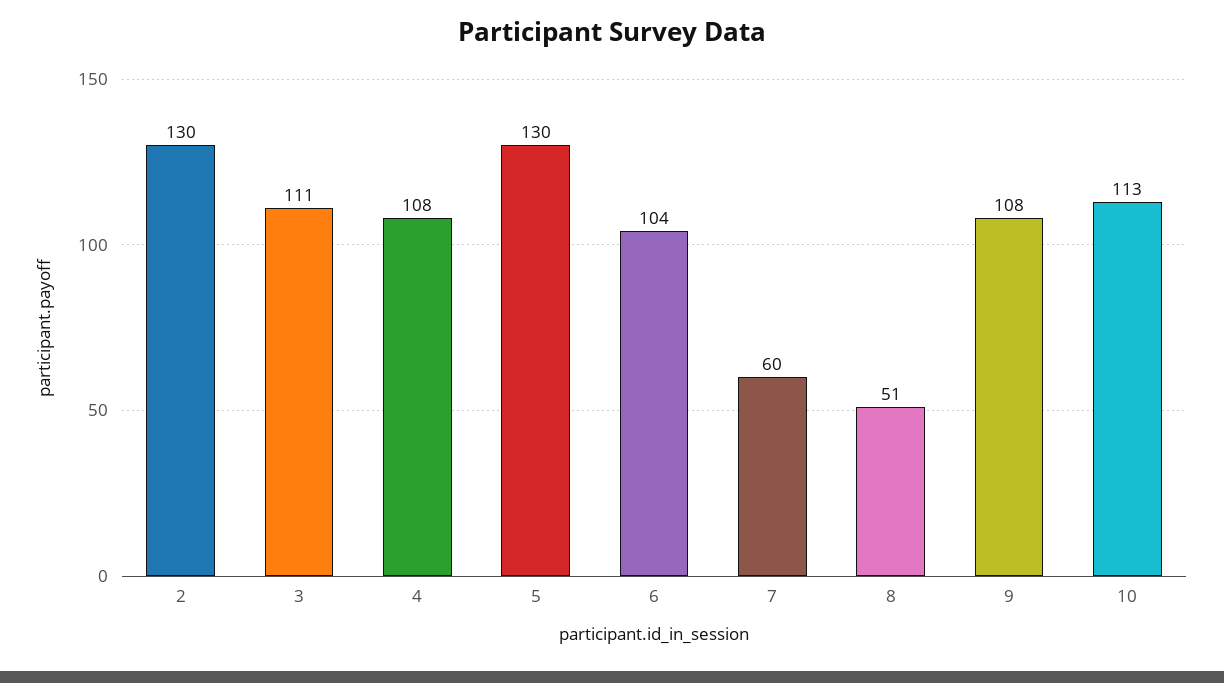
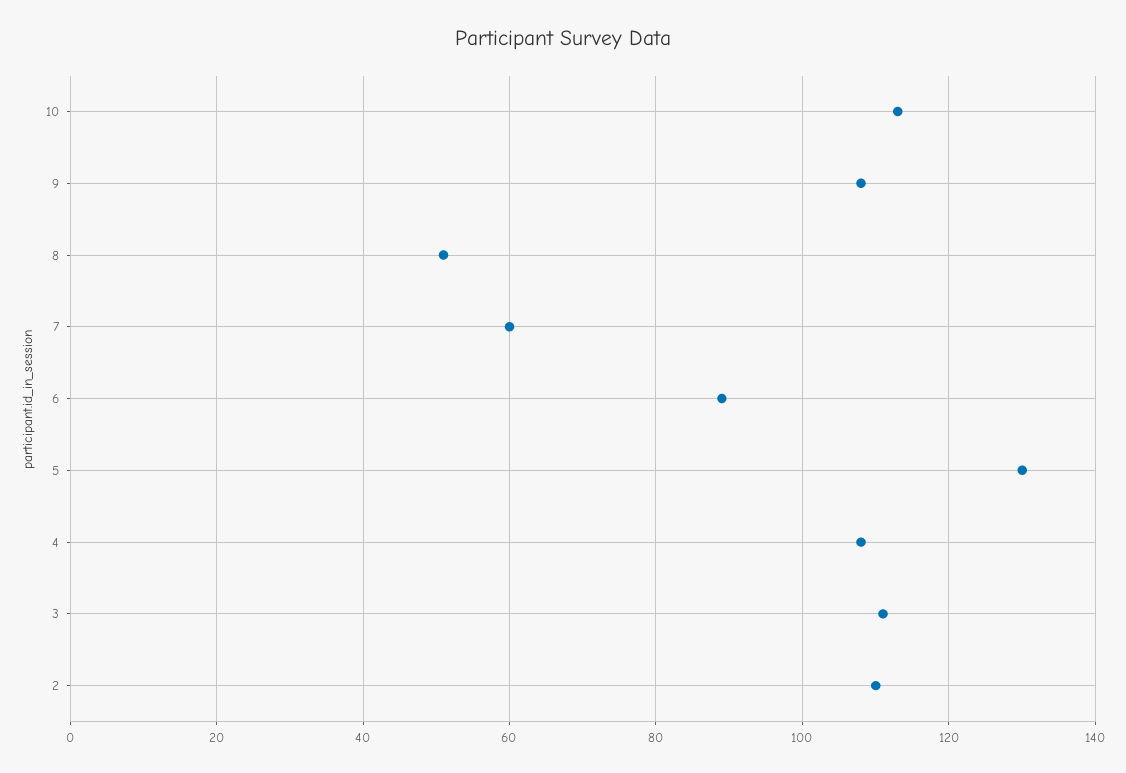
2: 130 -> 110
6: 104 -> 90

